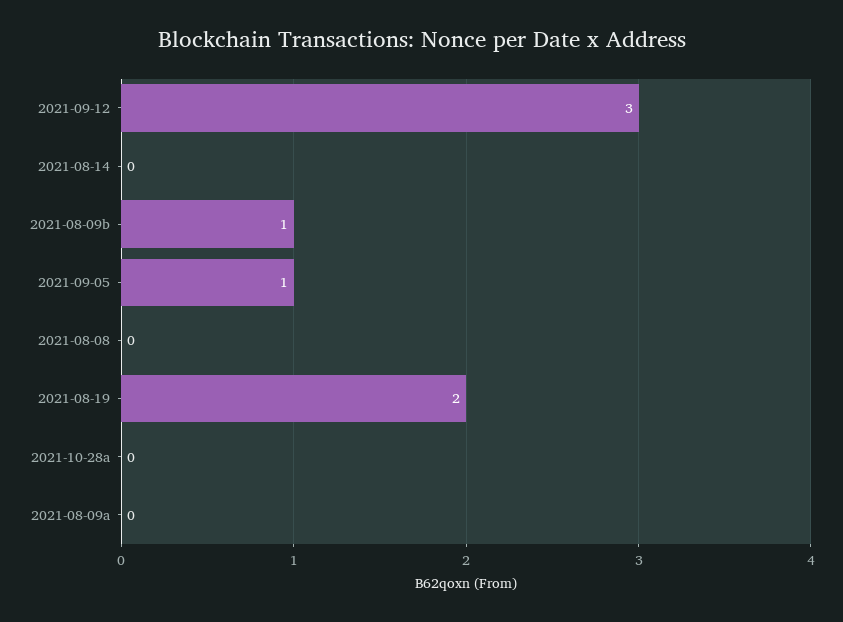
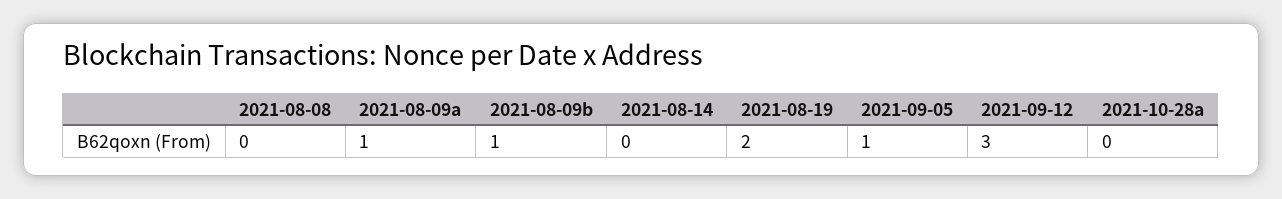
2021-08-09a: 0 -> 1

